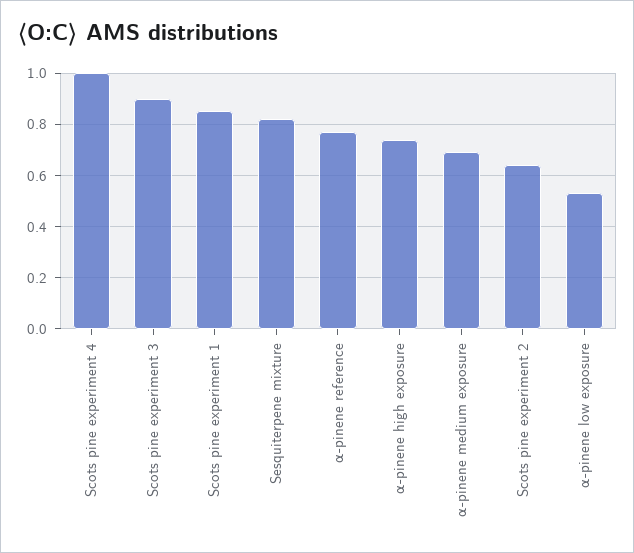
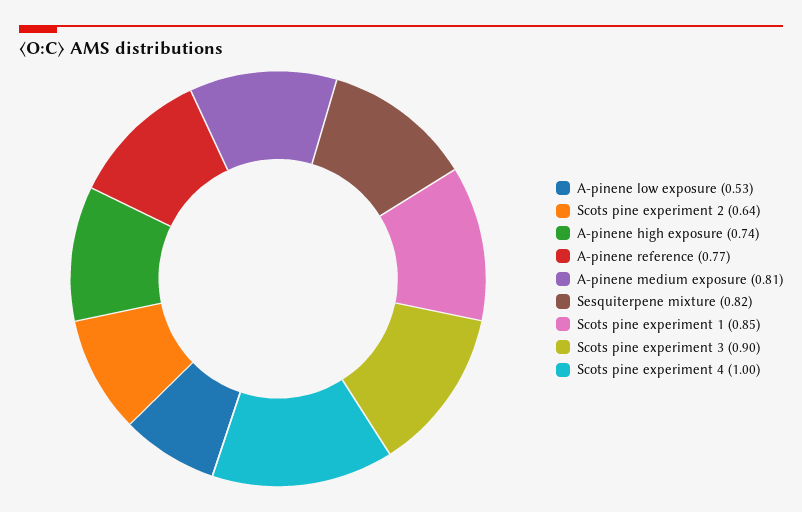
α-pinene medium exposure: 0.7 -> 0.81

